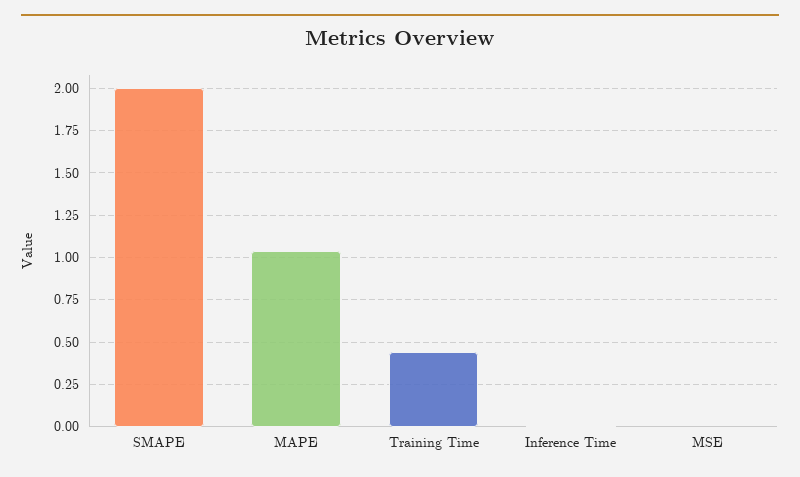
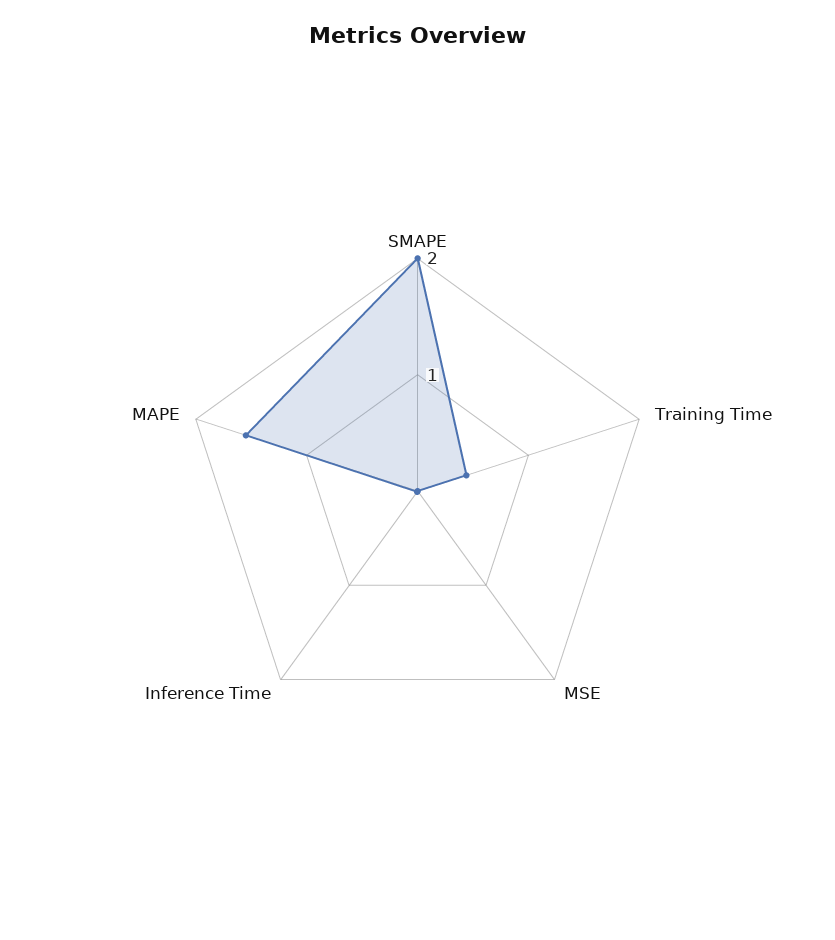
MAPE: 1.05 -> 1.6

